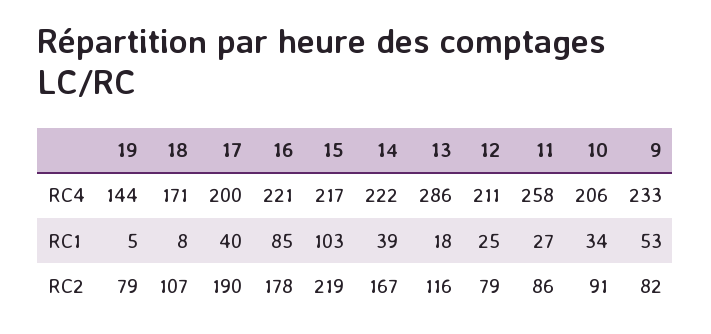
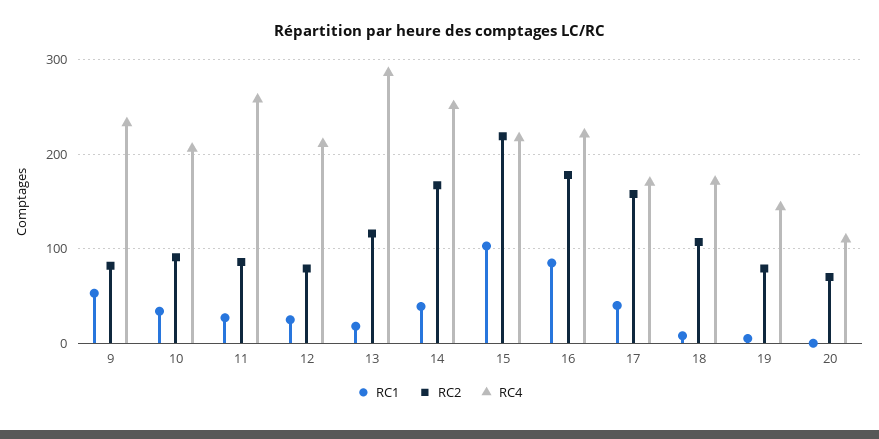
RC4, 17: 200 -> 170
RC4, 14: 222 -> 250
RC2, 17: 190 -> 160
RC1, 20: none -> 0
RC2, 20: none -> 70
RC4, 20: none -> 110

